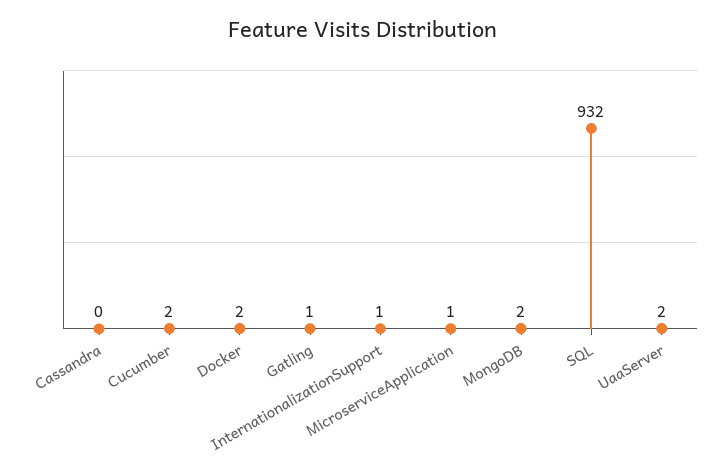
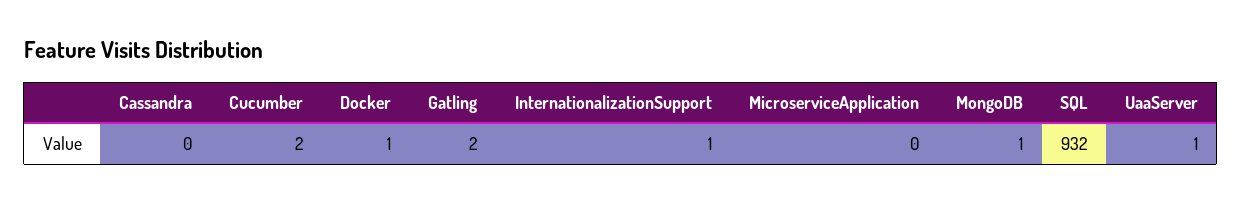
Docker: 2 -> 1
Gatling: 1 -> 2
MicroserviceApplication: 1 -> 0
MongoDB: 2 -> 1
UaaServer: 2 -> 1

